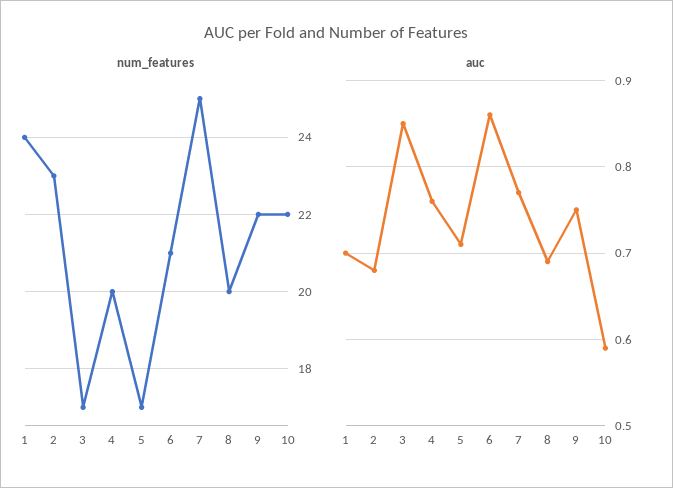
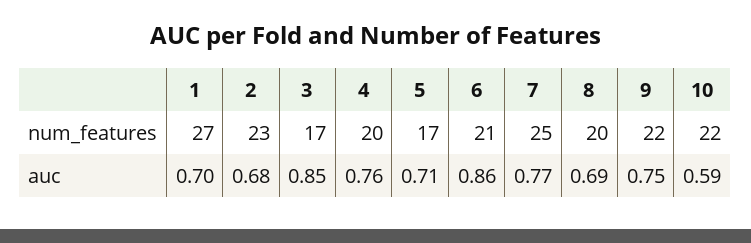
num_features, 1: 24 -> 27

